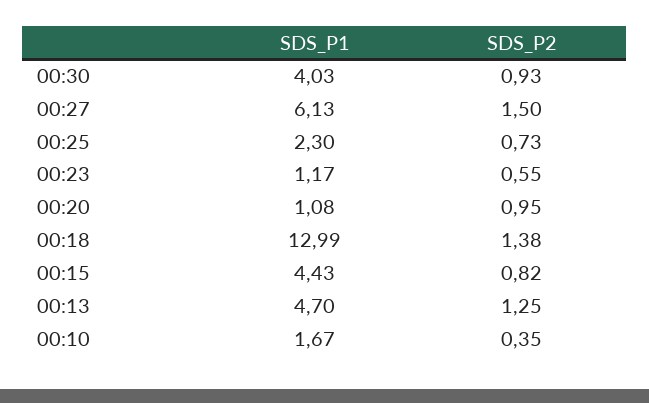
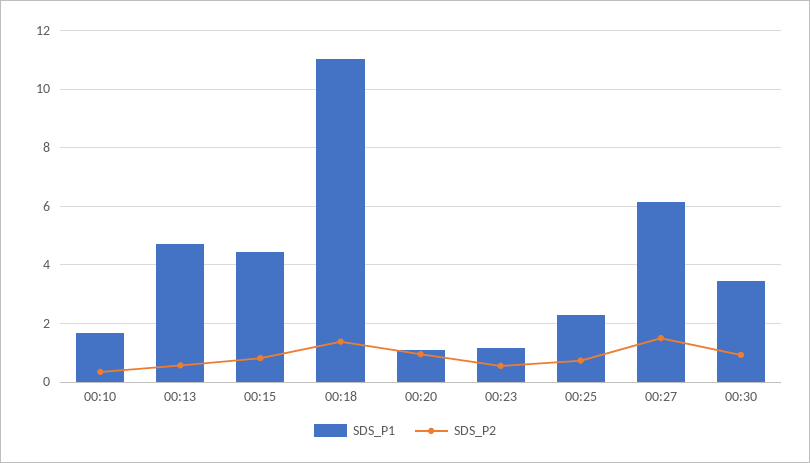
SDS_P1, 00:30: 4.03 -> 3.5
SDS_P1, 00:18: 12.99 -> 11
SDS_P2, 00:13: 1.25 -> 0.5

